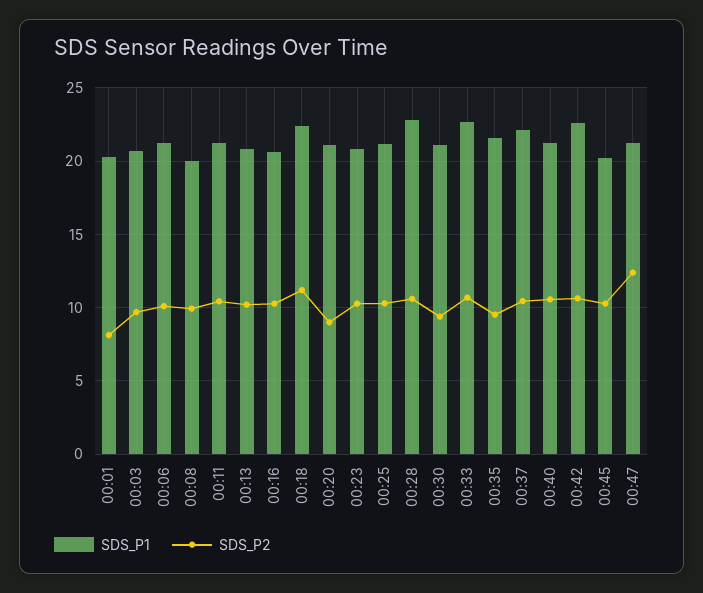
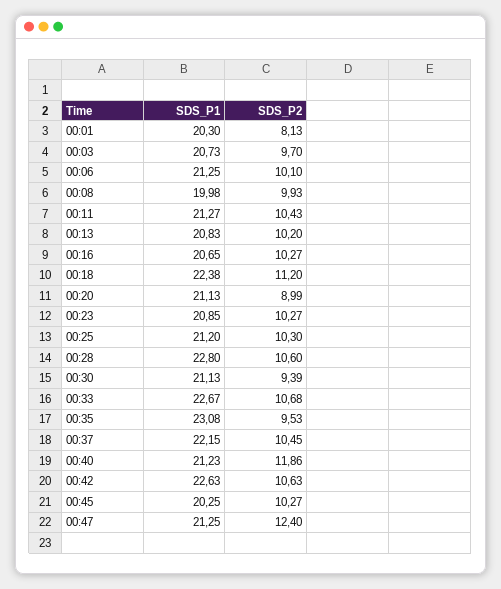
SDS_P1, 00:35: 21.5 -> 23.08
SDS_P2, 00:40: 10.5 -> 11.86

